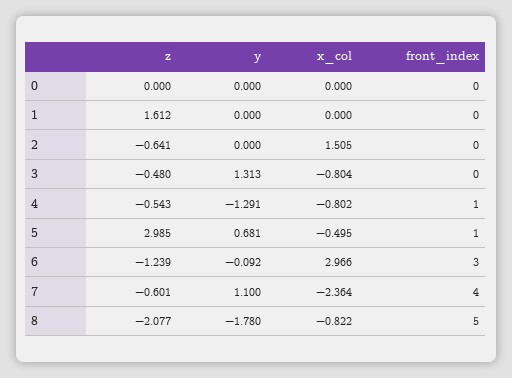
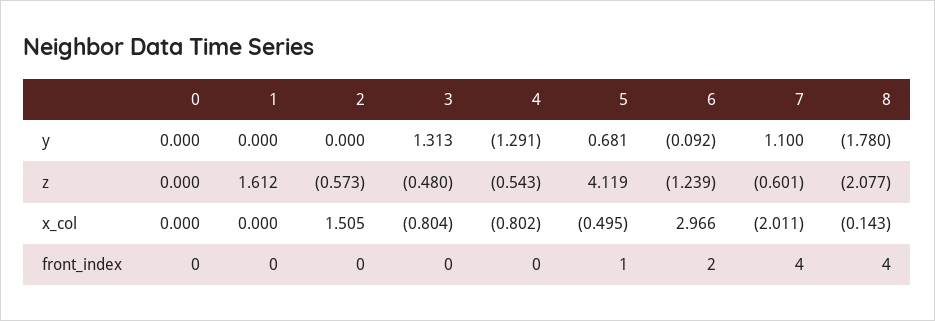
z, 2: -0.641 -> -0.573
front_index, 4: 1 -> 0
z, 5: 2.985 -> 4.119
front_index, 6: 3 -> 2
x_col, 7: -2.364 -> -2.011
x_col, 8: -0.822 -> -0.143
front_index, 8: 5 -> 4

